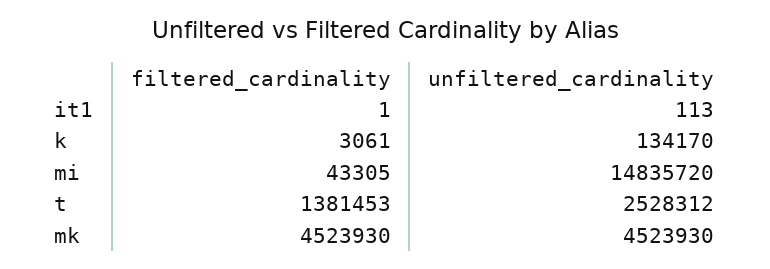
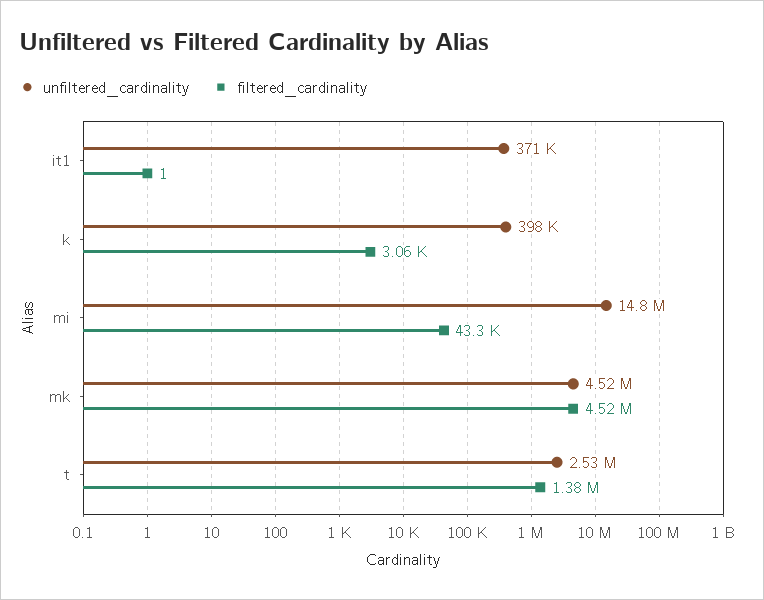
unfiltered_cardinality, it1: 113 -> 371000
unfiltered_cardinality, k: 134170 -> 398000

